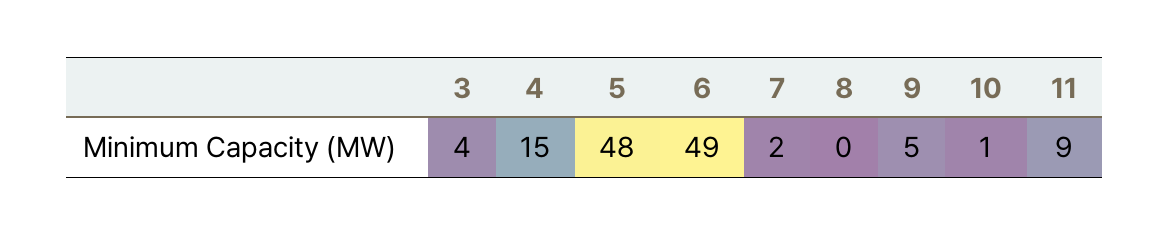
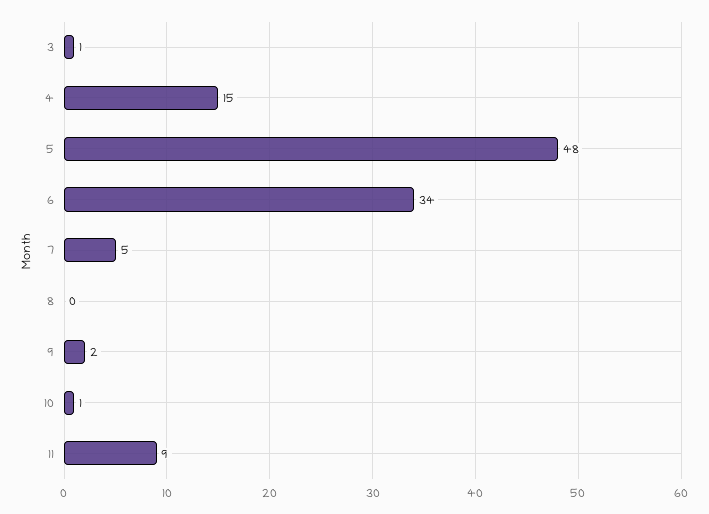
3: 4 -> 1
6: 49 -> 34
7: 2 -> 5
9: 5 -> 2

